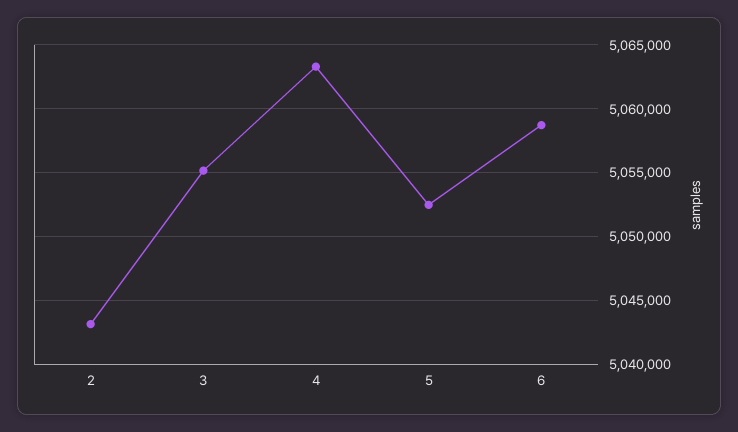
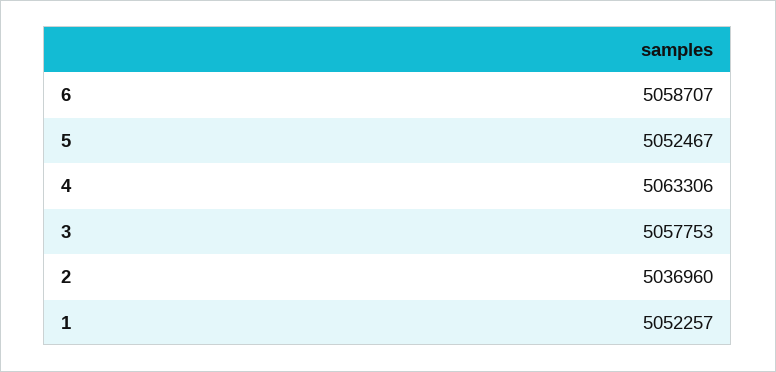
2: 5043000 -> 5036960
3: 5055000 -> 5057753
1: none -> 5052257

